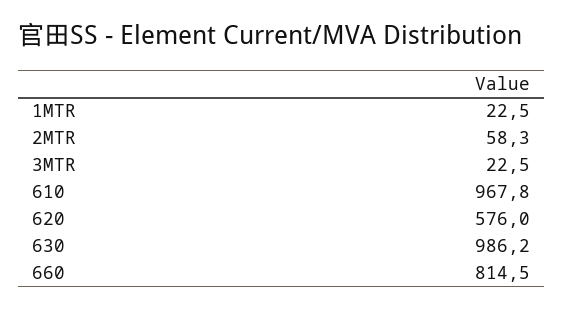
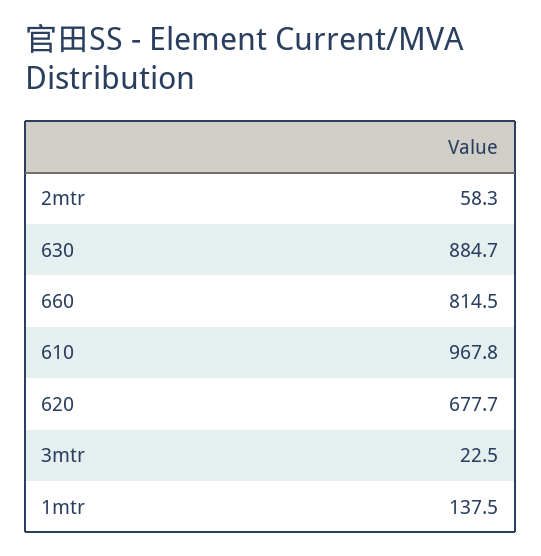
1MTR: 22.5 -> 137.5
620: 576 -> 677.7
630: 986.2 -> 884.7

